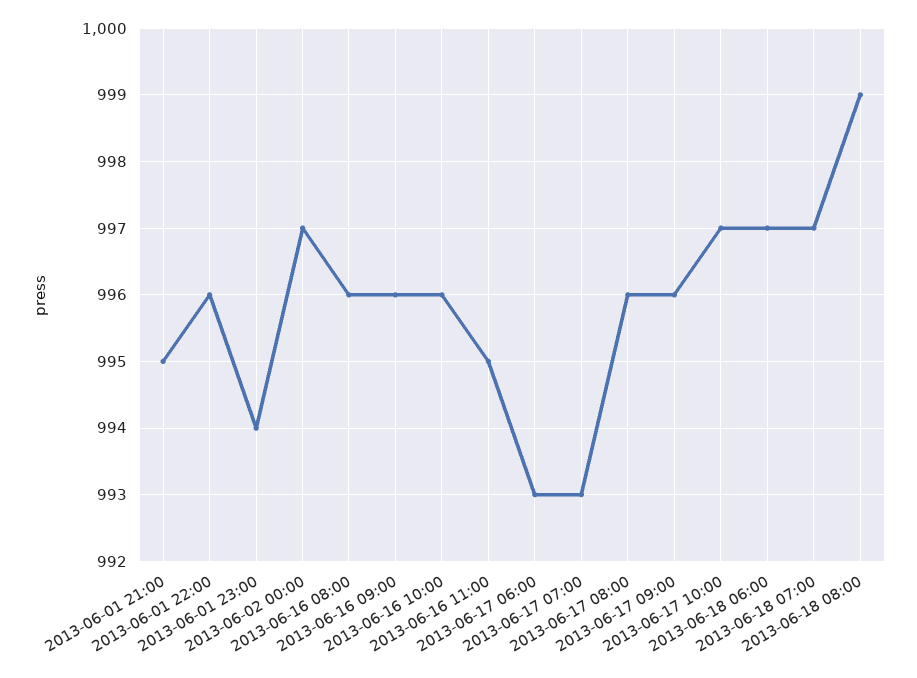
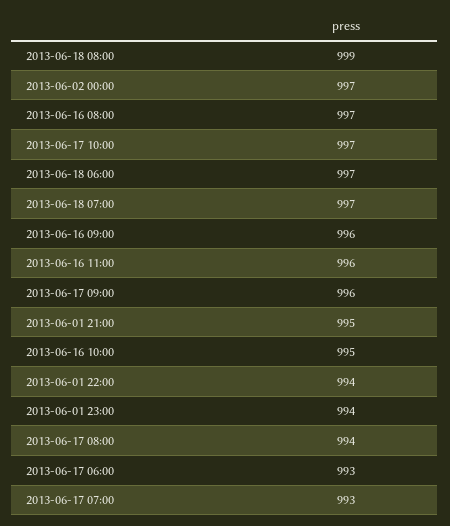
2013-06-01 22:00: 996 -> 994
2013-06-16 08:00: 996 -> 997
2013-06-16 10:00: 996 -> 995
2013-06-16 11:00: 995 -> 996
2013-06-17 08:00: 996 -> 994

